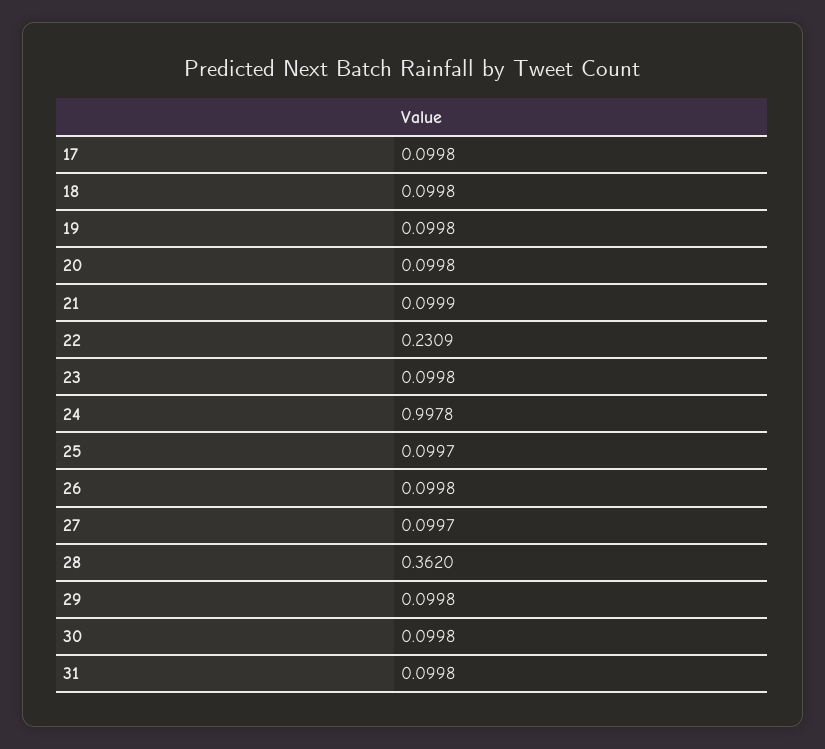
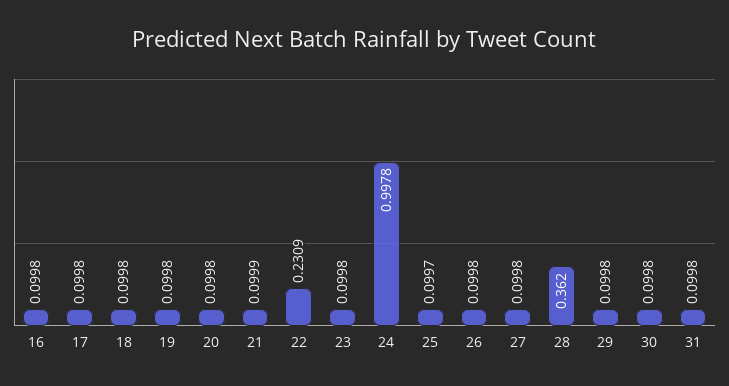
27: 0.0997 -> 0.0998
16: none -> 0.0998

